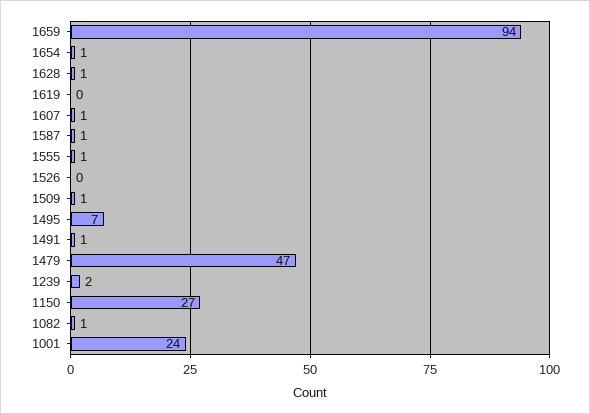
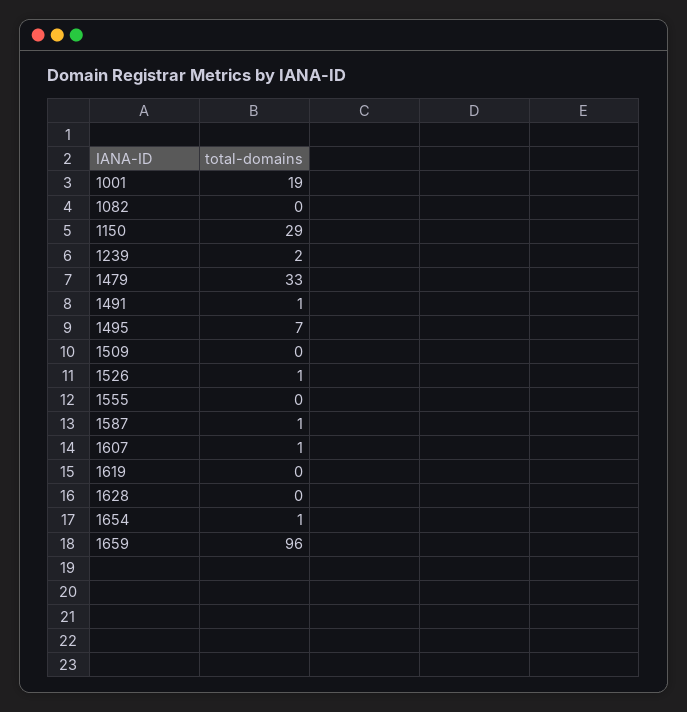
1659: 94 -> 96
1628: 1 -> 0
1555: 1 -> 0
1526: 0 -> 1
1509: 1 -> 0
1479: 47 -> 33
1150: 27 -> 29
1082: 1 -> 0
1001: 24 -> 19

